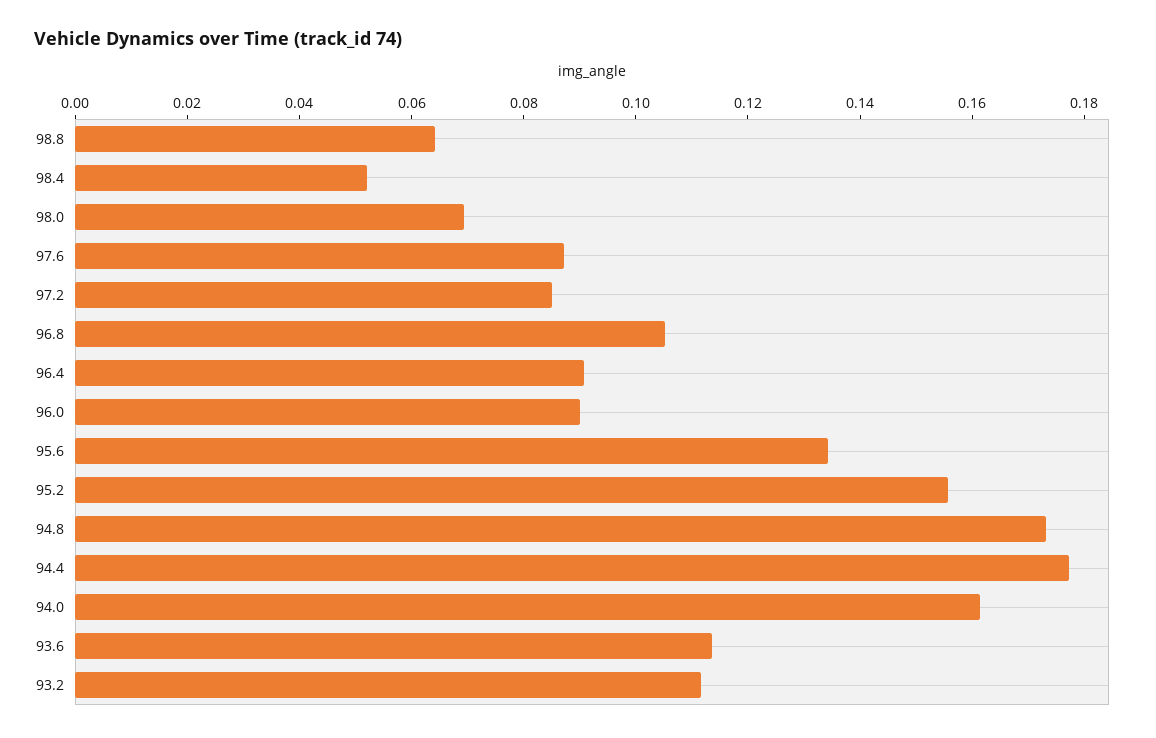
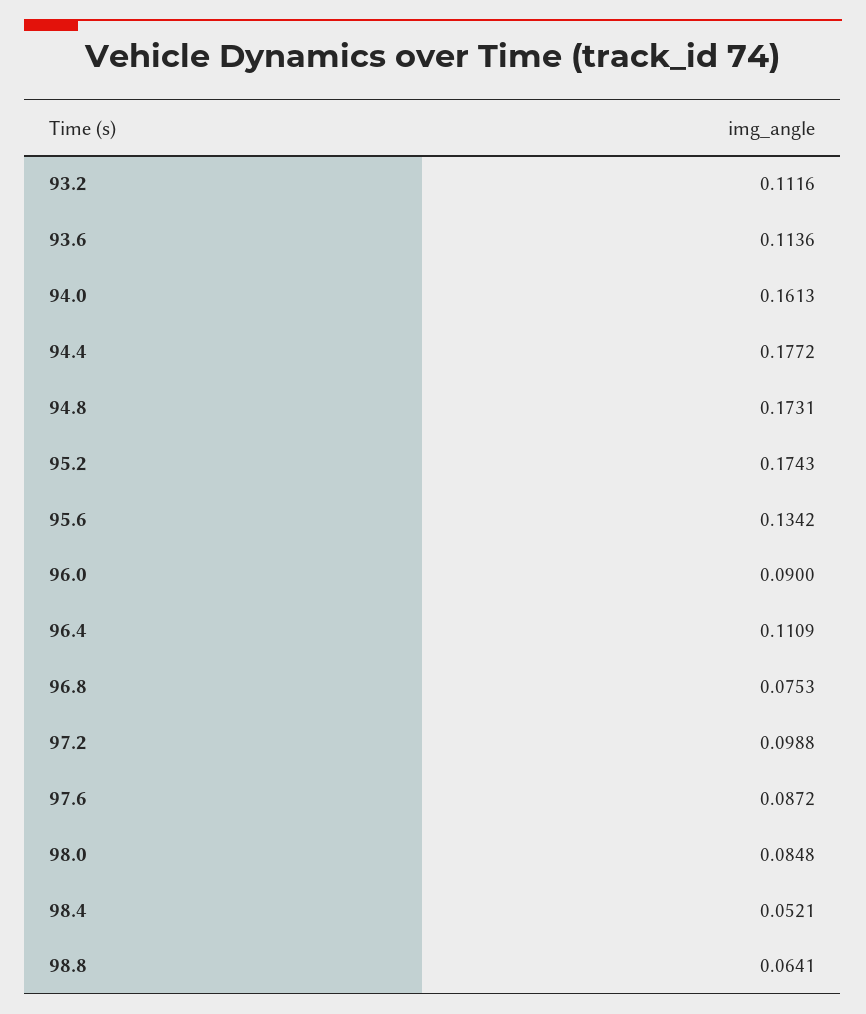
98.0: 0.07 -> 0.0848
97.2: 0.085 -> 0.0988
96.8: 0.105 -> 0.0753
96.4: 0.09 -> 0.1109
95.2: 0.155 -> 0.1743

